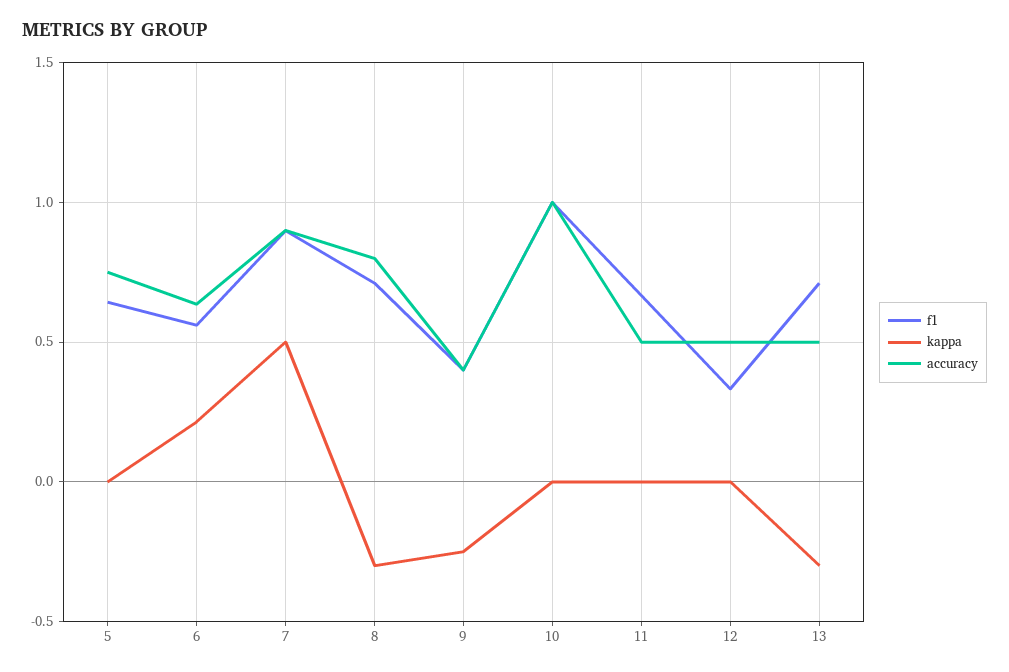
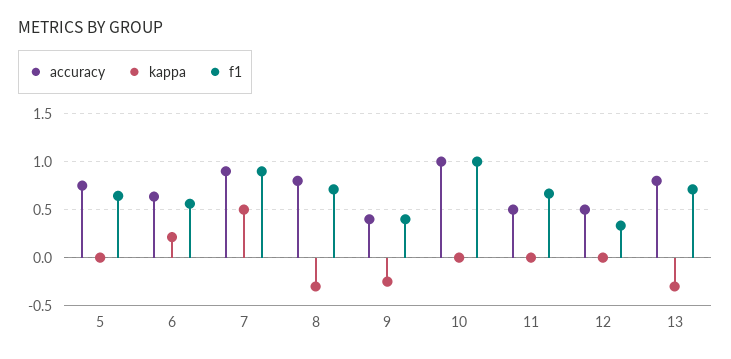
accuracy, 13: 0.5 -> 0.8

